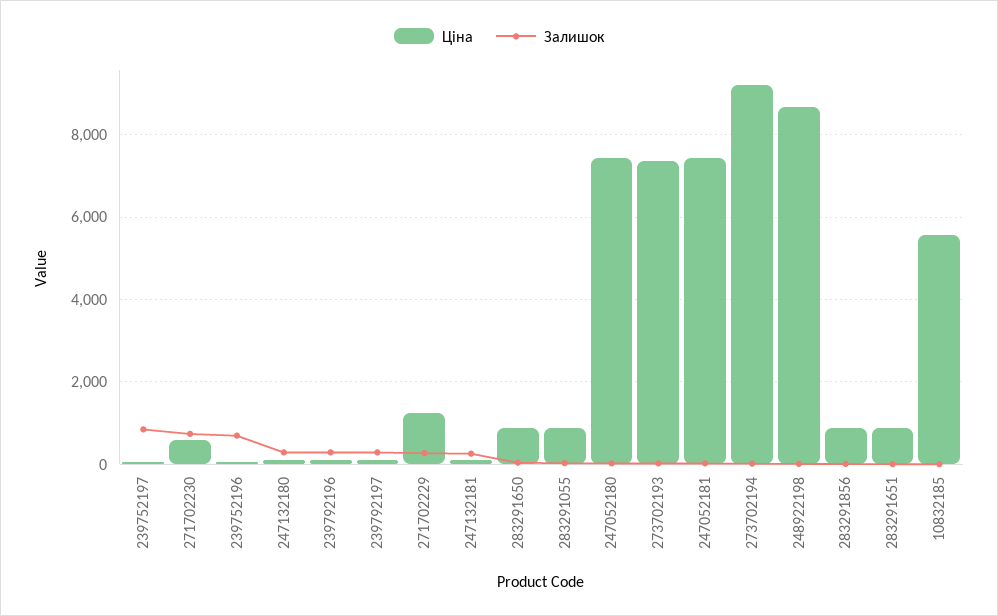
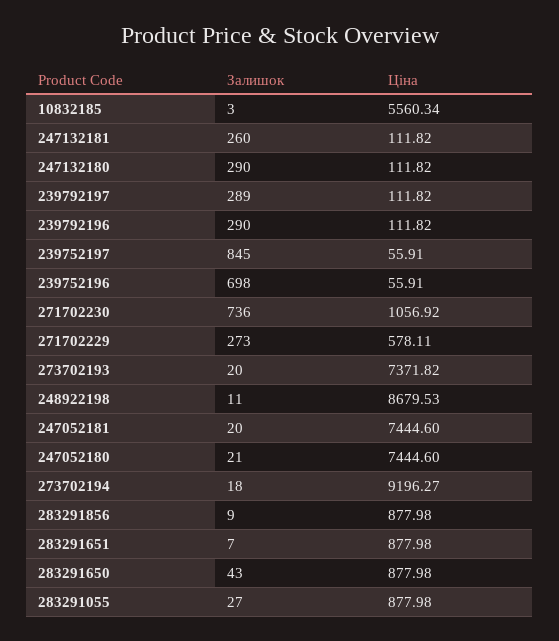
Ціна, 271702230: 600 -> 1056.92
Ціна, 271702229: 1200 -> 578.11

